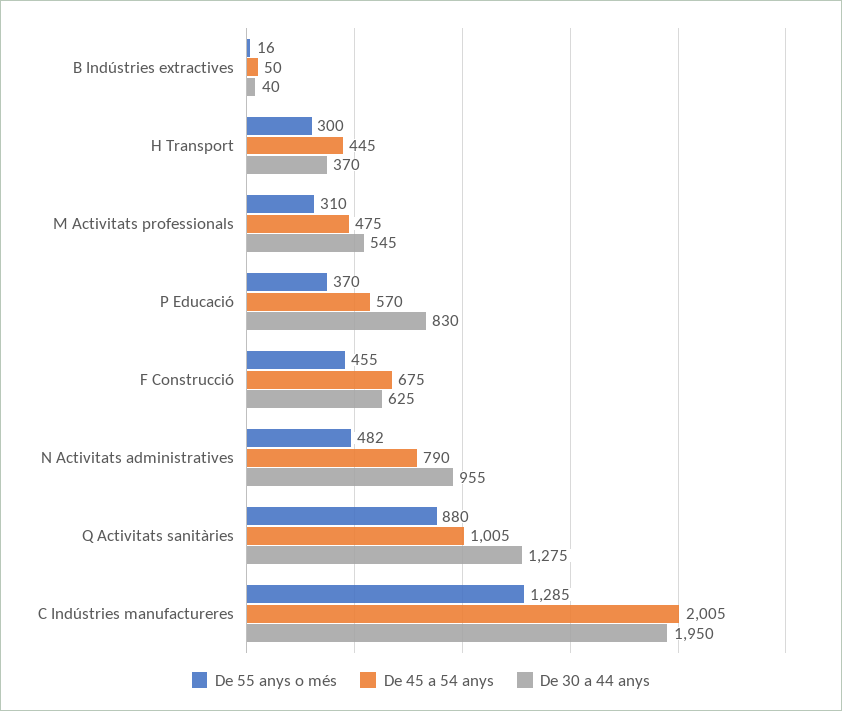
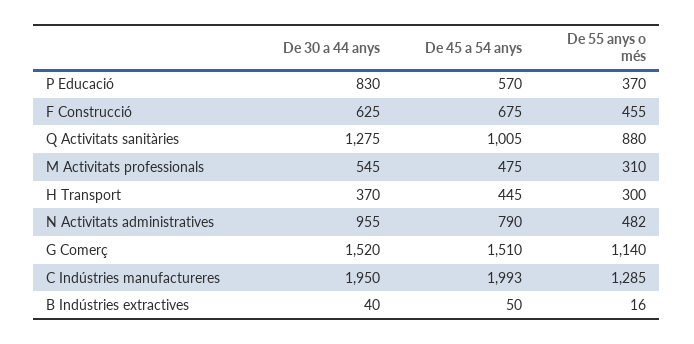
De 45 a 54 anys, C Indústries manufactureres: 2005 -> 1993
De 30 a 44 anys, G Comerç: none -> 1520
De 45 a 54 anys, G Comerç: none -> 1510
De 55 anys o més, G Comerç: none -> 1140

